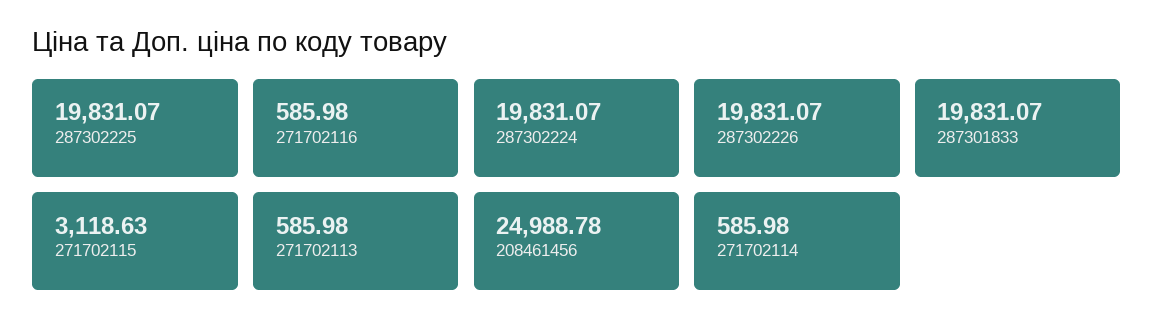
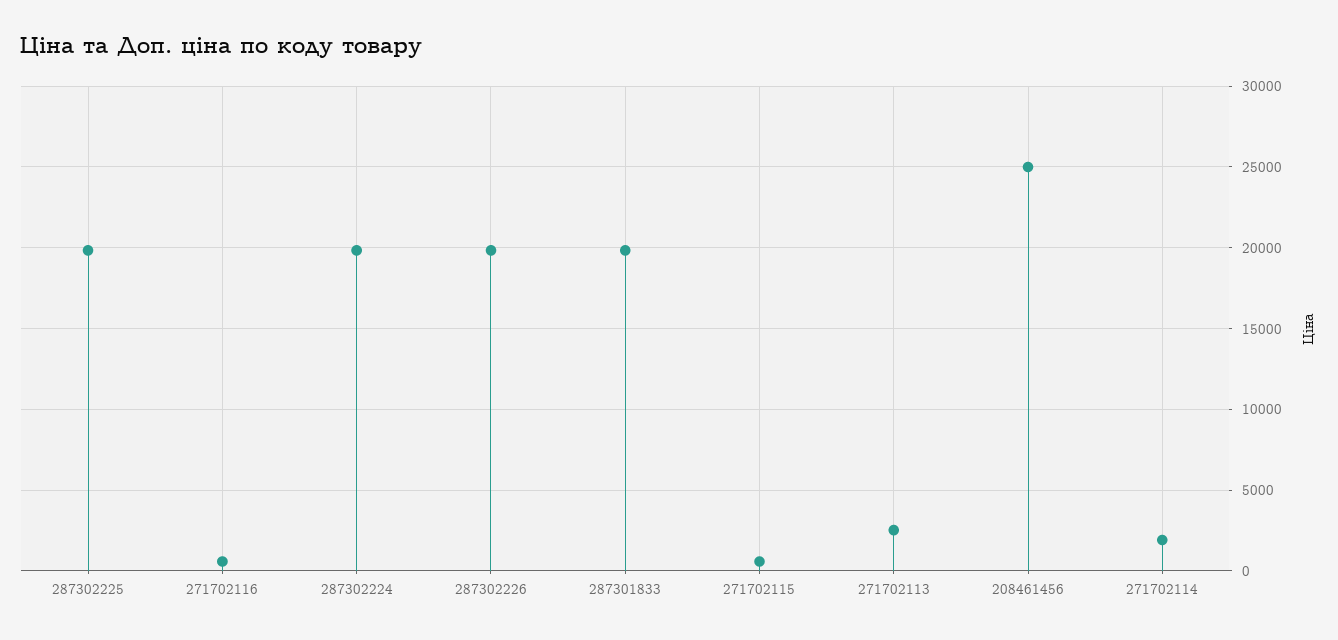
271702115: 3118.63 -> 500
271702113: 585.98 -> 2500
271702114: 585.98 -> 2000

